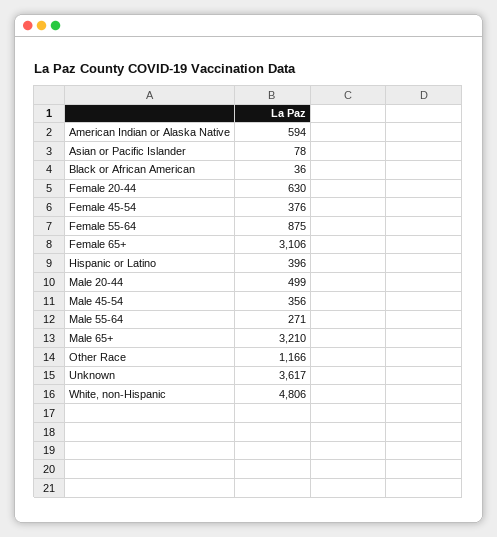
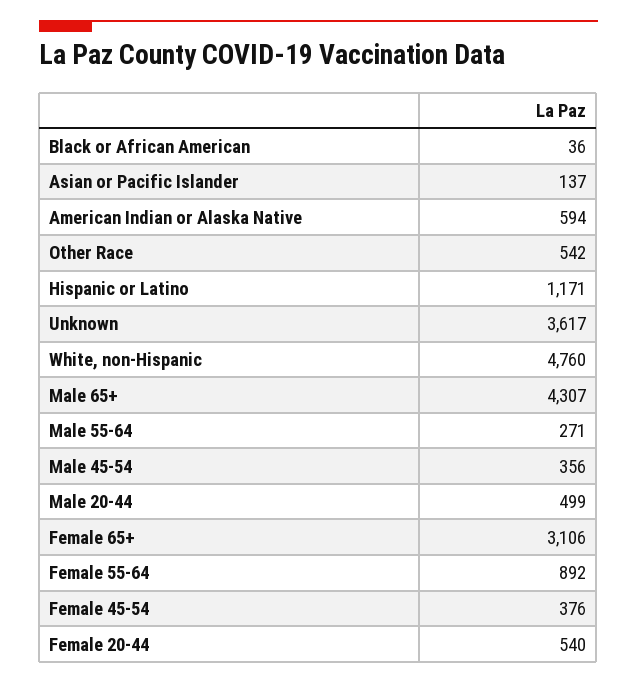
Asian or Pacific Islander: 78 -> 137
Female 20-44: 630 -> 540
Female 55-64: 875 -> 892
Hispanic or Latino: 396 -> 1171
Male 65+: 3210 -> 4307
Other Race: 1166 -> 542
White, non-Hispanic: 4806 -> 4760

